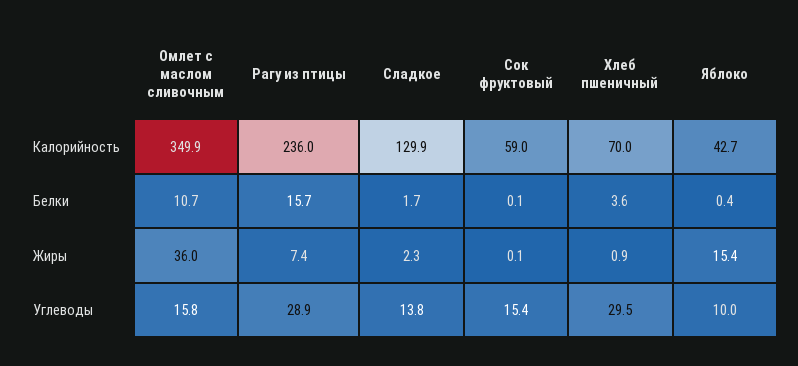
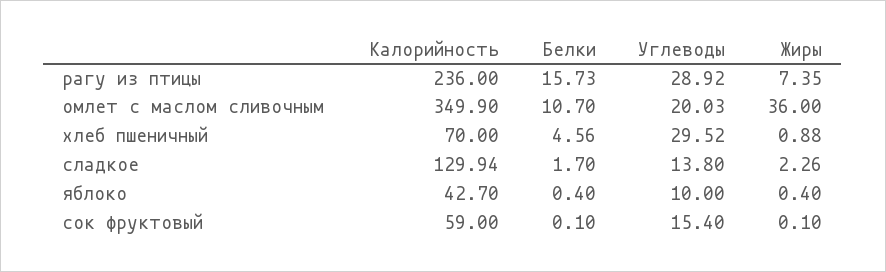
Хлеб пшеничный, Белки: 3.6 -> 4.56
Яблоко, Жиры: 15.4 -> 0.4
Омлет с маслом сливочным, Углеводы: 15.8 -> 20.03

